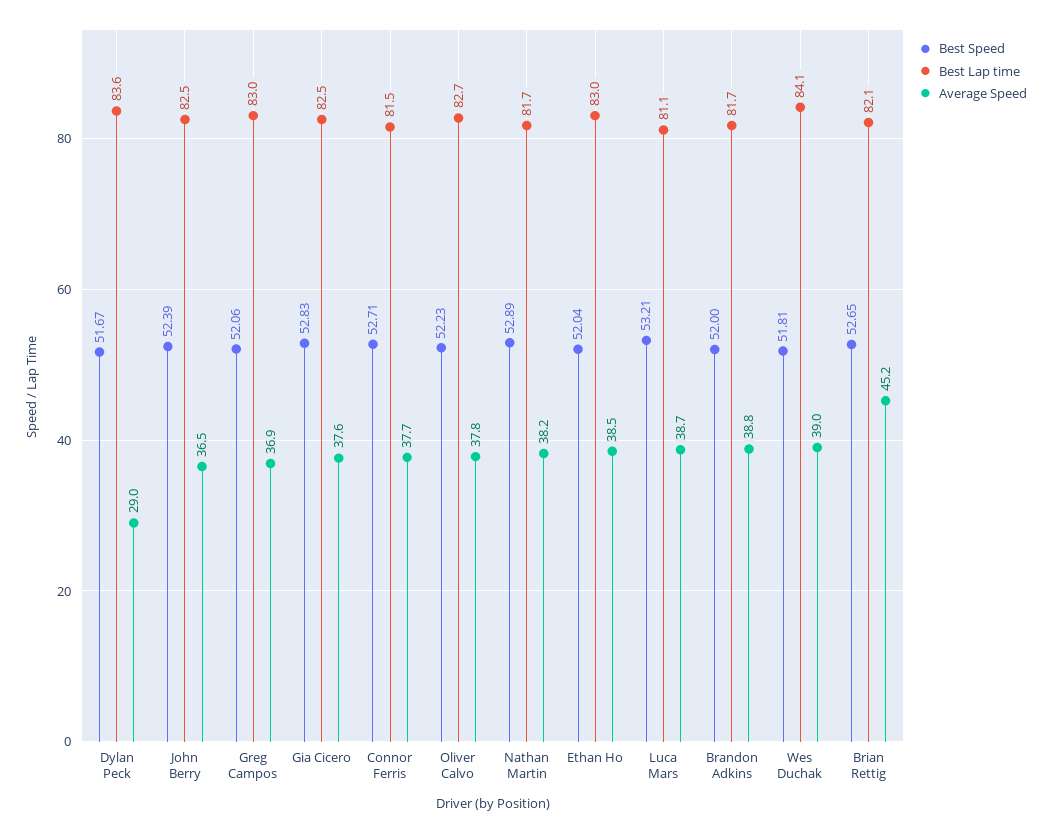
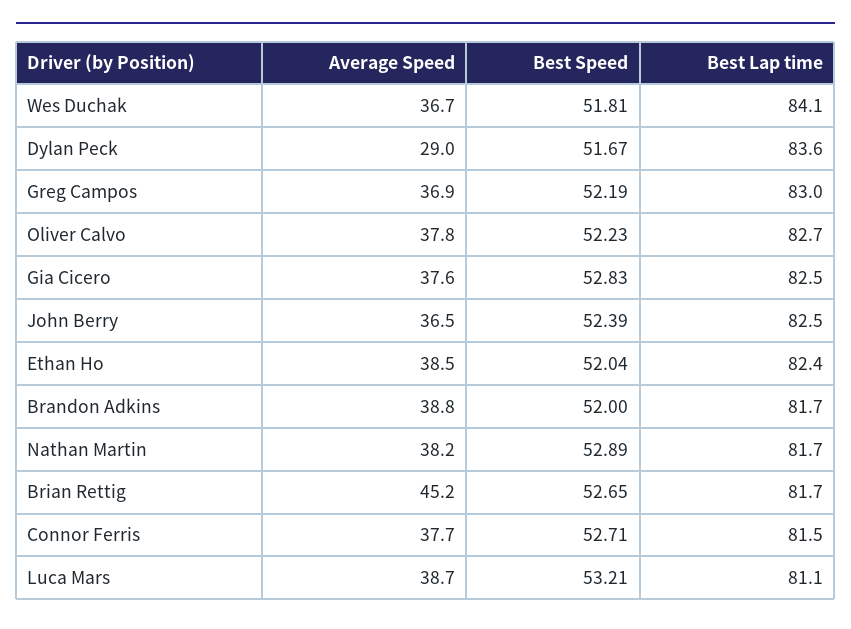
Best Speed, Greg Campos: 52.06 -> 52.19
Best Lap time, Ethan Ho: 83 -> 82.4
Average Speed, Wes Duchak: 39 -> 36.7
Best Lap time, Brian Rettig: 82.1 -> 81.7

